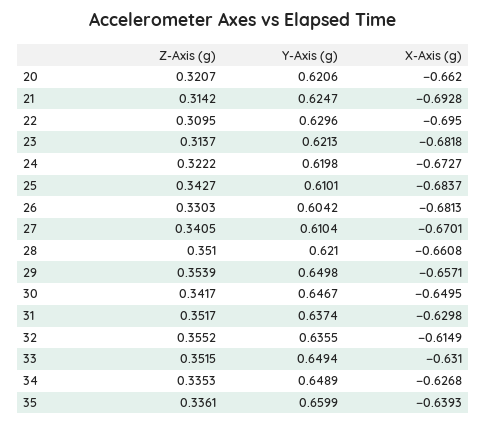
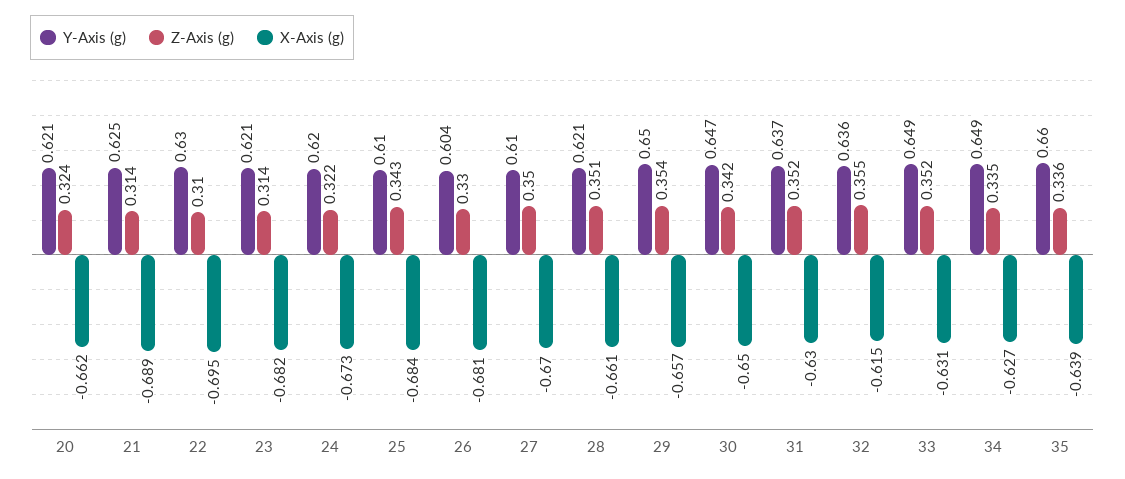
Z-Axis (g), 20: 0.3207 -> 0.324
X-Axis (g), 21: -0.6928 -> -0.689
Z-Axis (g), 27: 0.3405 -> 0.35

